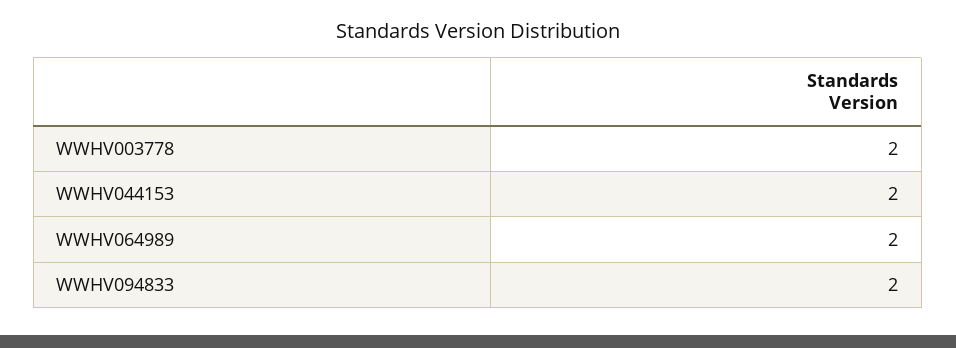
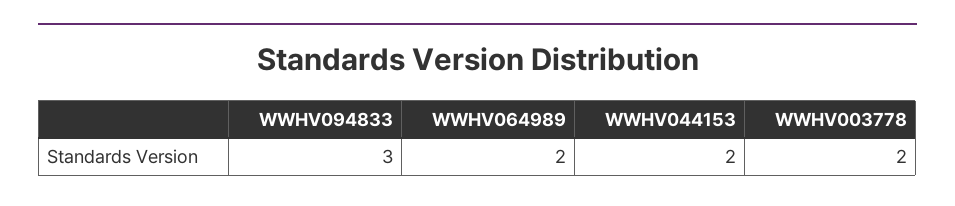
WWHV094833: 2 -> 3

